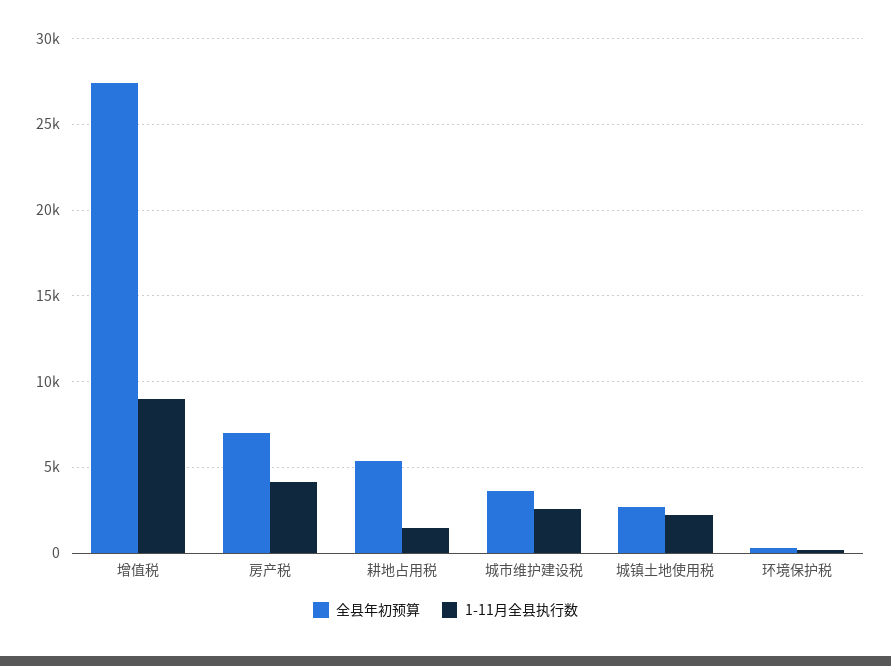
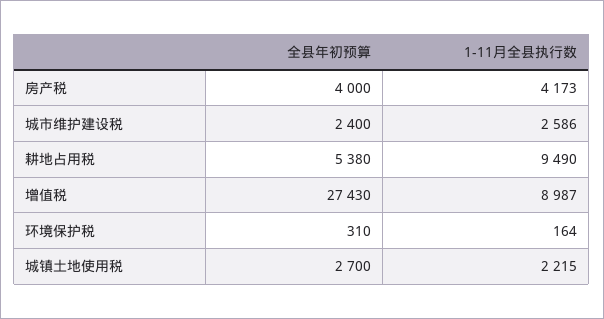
全县年初预算, 房产税: 7000 -> 4000
1-11月全县执行数, 耕地占用税: 1500 -> 9490
全县年初预算, 城市维护建设税: 3500 -> 2400

